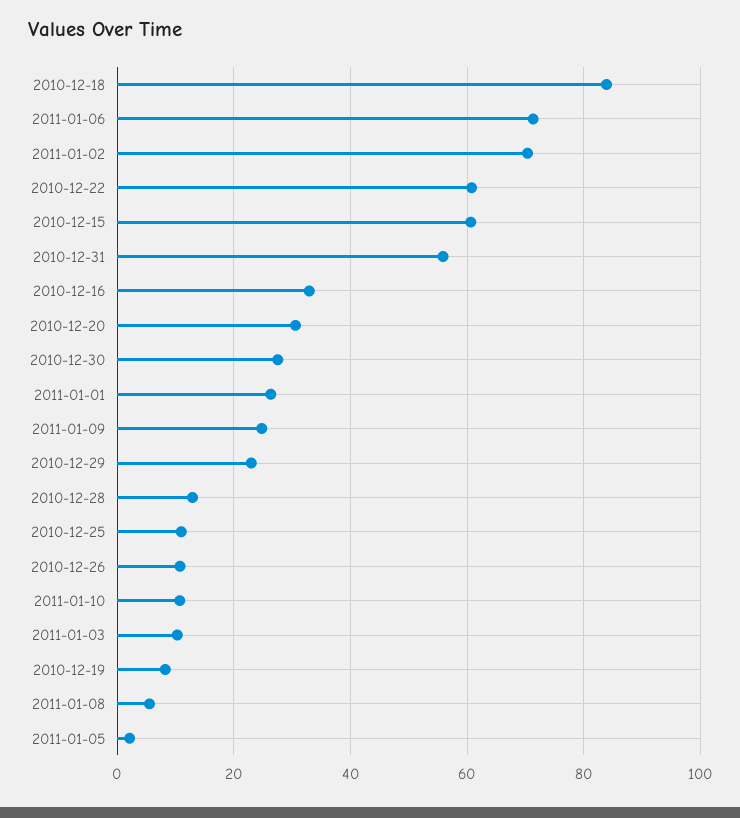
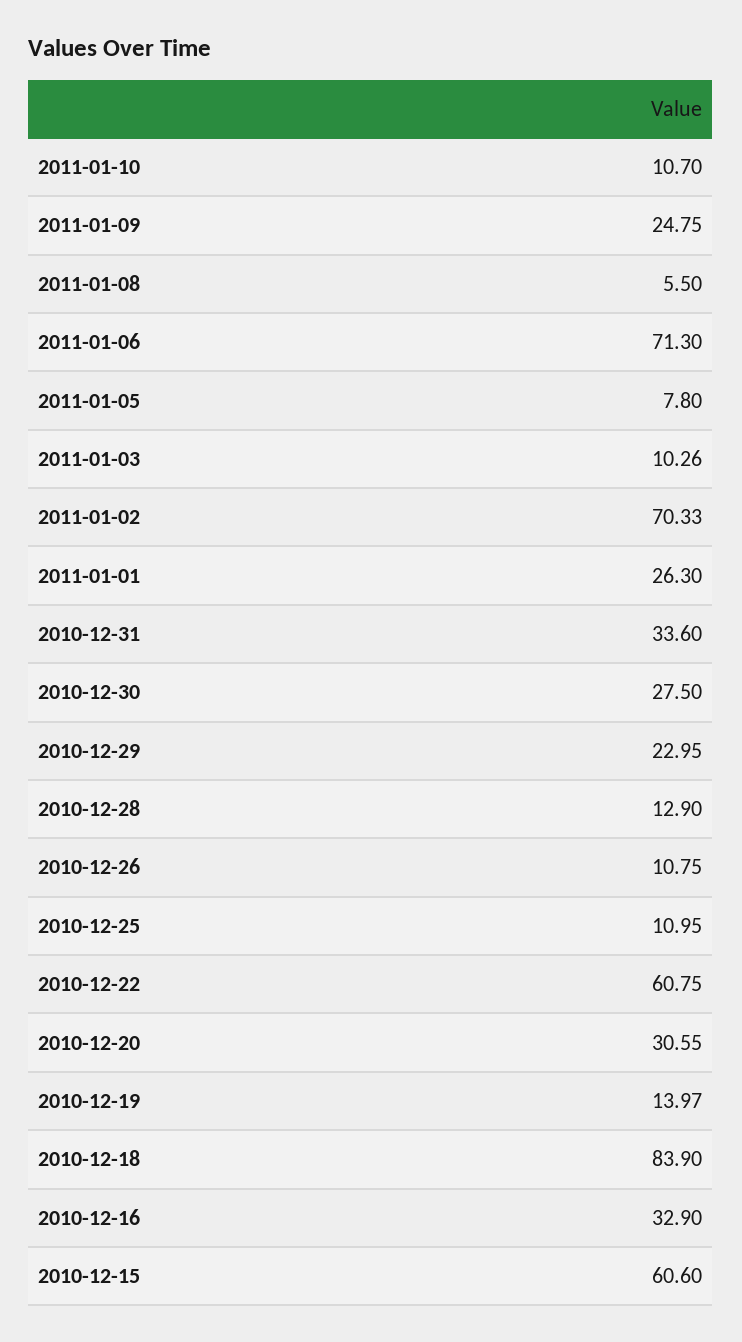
2010-12-31: 56 -> 33.6
2010-12-19: 8 -> 13.97
2011-01-05: 2 -> 7.8

